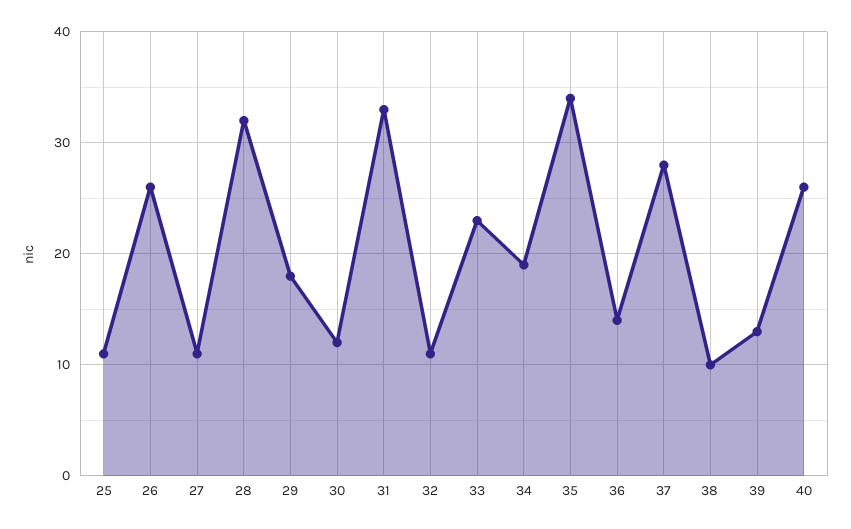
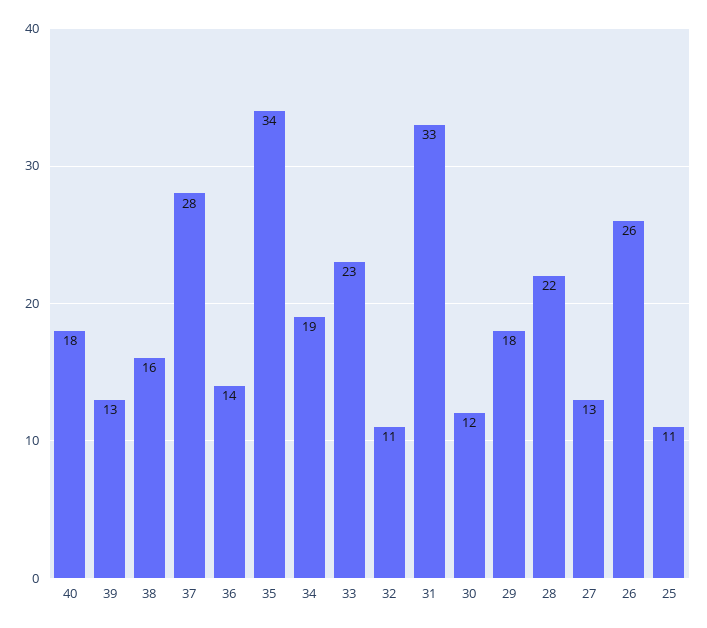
27: 11 -> 13
28: 32 -> 22
38: 10 -> 16
40: 26 -> 18

